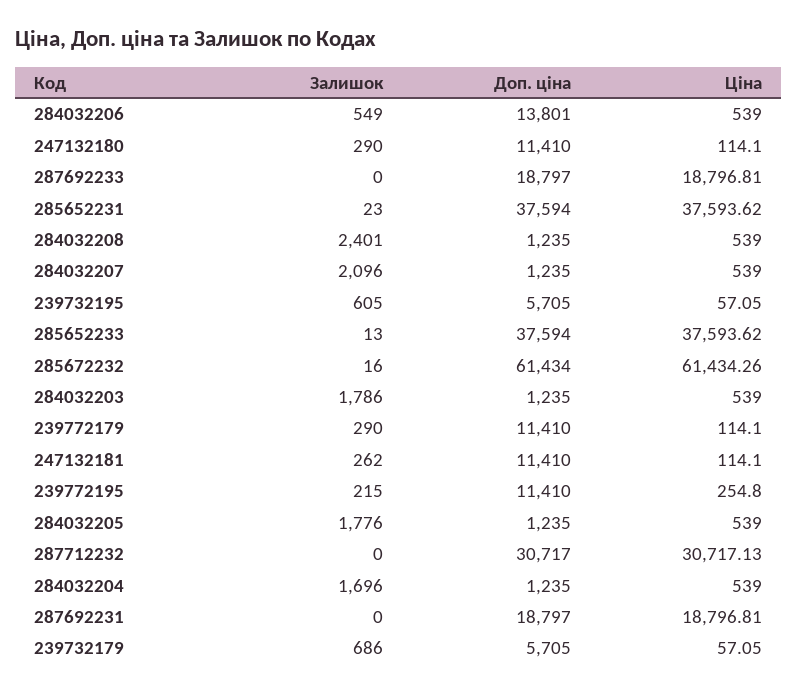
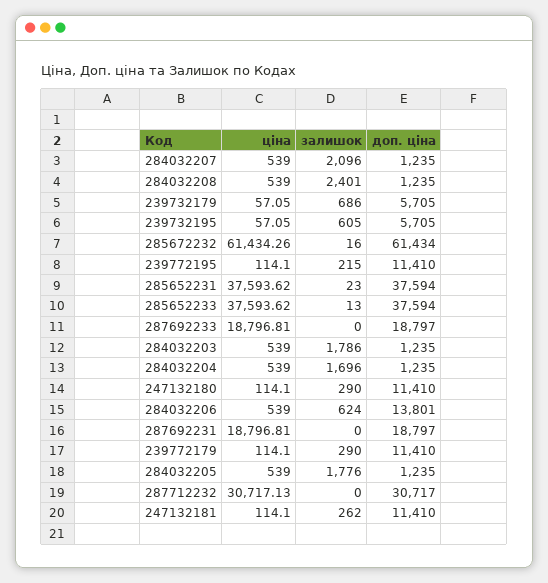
Залишок, 284032206: 549 -> 624
Ціна, 239772195: 254.8 -> 114.1

